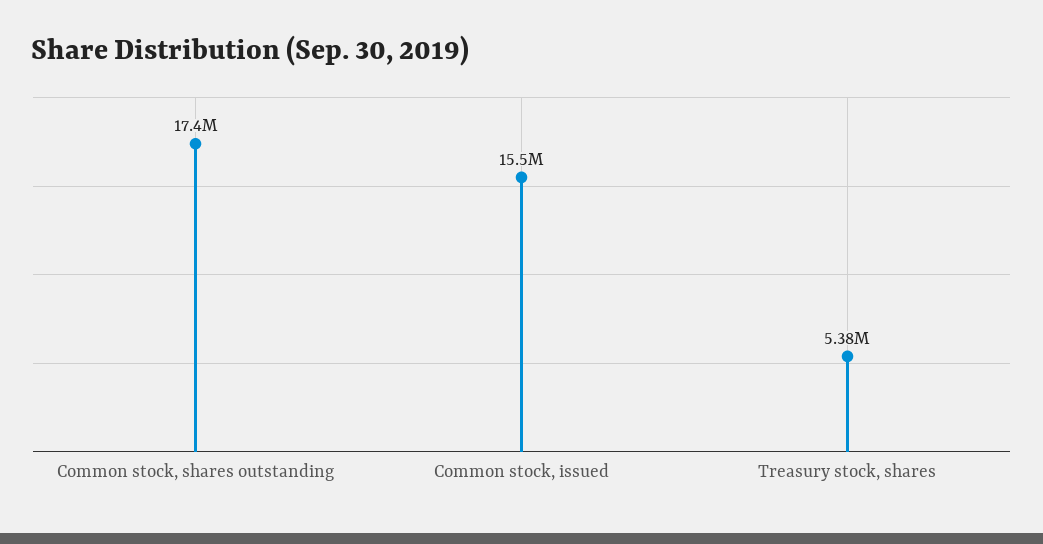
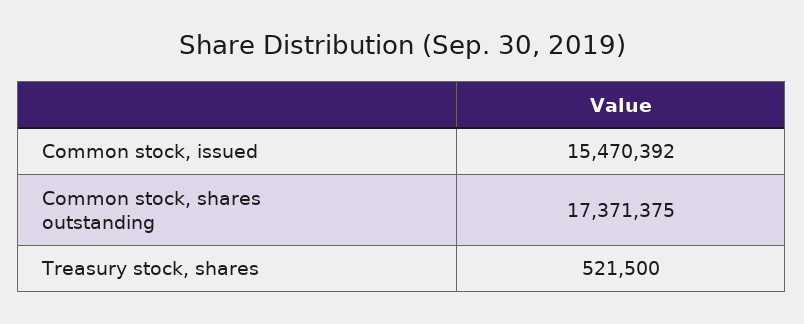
Treasury stock, shares: 5380000 -> 521500

